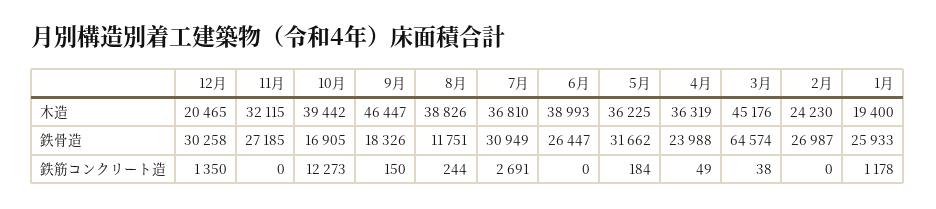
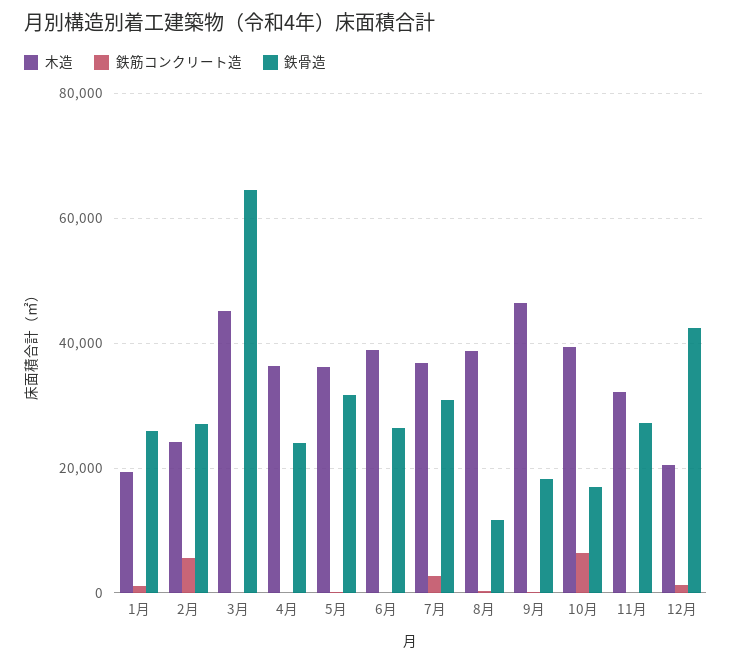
鉄骨造, 12月: 30258 -> 42000
鉄筋コンクリート造, 10月: 12273 -> 6000
鉄筋コンクリート造, 2月: 0 -> 6000

